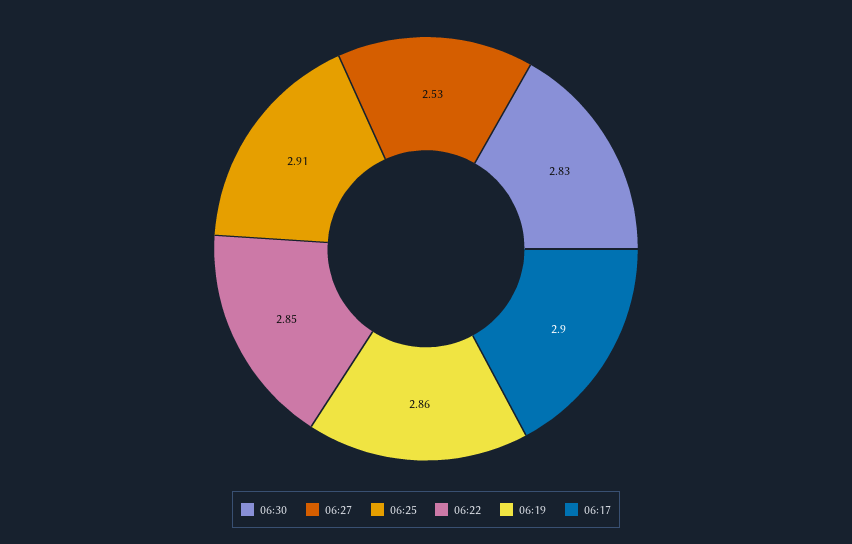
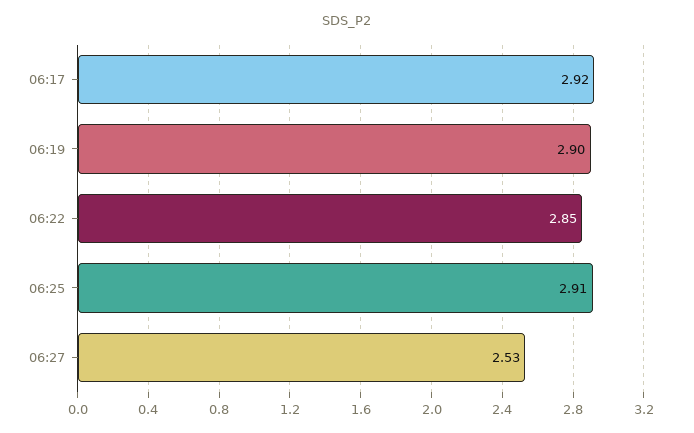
06:30: 2.83 -> none
06:19: 2.86 -> 2.9
06:17: 2.9 -> 2.92

